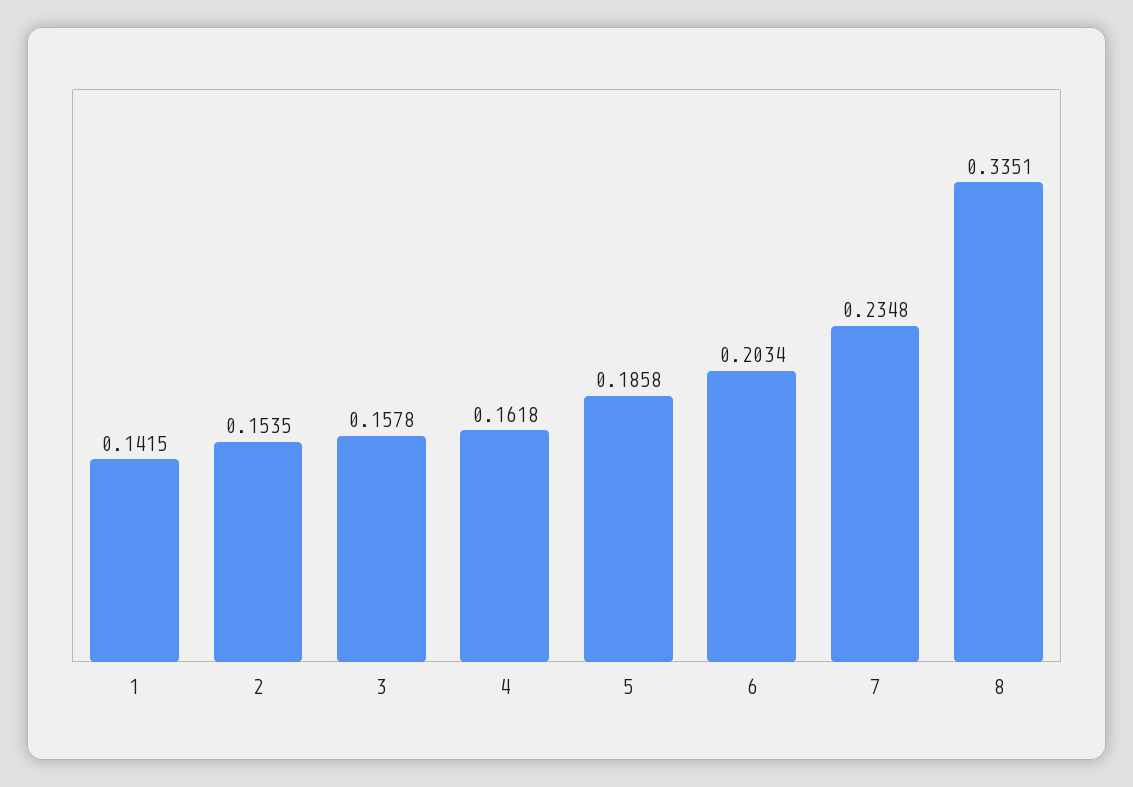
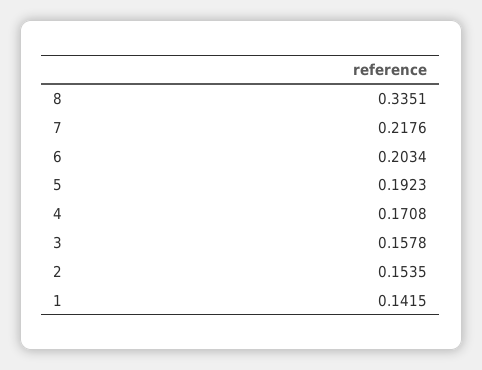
4: 0.1618 -> 0.1708
5: 0.1858 -> 0.1923
7: 0.2348 -> 0.2176

